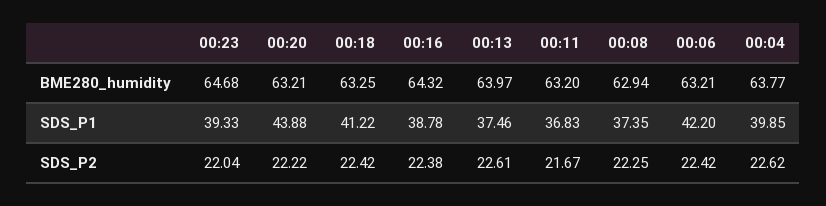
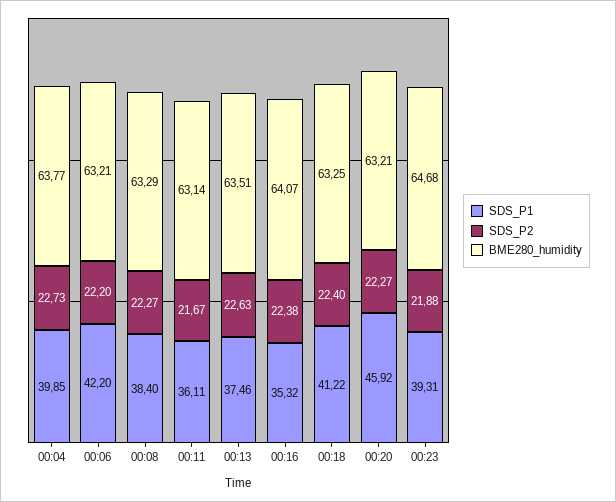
BME280_humidity, 00:16: 64.32 -> 64.07
BME280_humidity, 00:13: 63.97 -> 63.51
BME280_humidity, 00:11: 63.2 -> 63.14
BME280_humidity, 00:08: 62.94 -> 63.29
SDS_P1, 00:23: 39.33 -> 39.31
SDS_P1, 00:20: 43.88 -> 45.92
SDS_P1, 00:16: 38.78 -> 35.32
SDS_P1, 00:11: 36.83 -> 36.11
SDS_P1, 00:08: 37.35 -> 38.4
SDS_P2, 00:23: 22.04 -> 21.88
SDS_P2, 00:20: 22.22 -> 22.27
SDS_P2, 00:18: 22.42 -> 22.4
SDS_P2, 00:13: 22.61 -> 22.63
SDS_P2, 00:08: 22.25 -> 22.27
SDS_P2, 00:06: 22.42 -> 22.2
SDS_P2, 00:04: 22.62 -> 22.73

